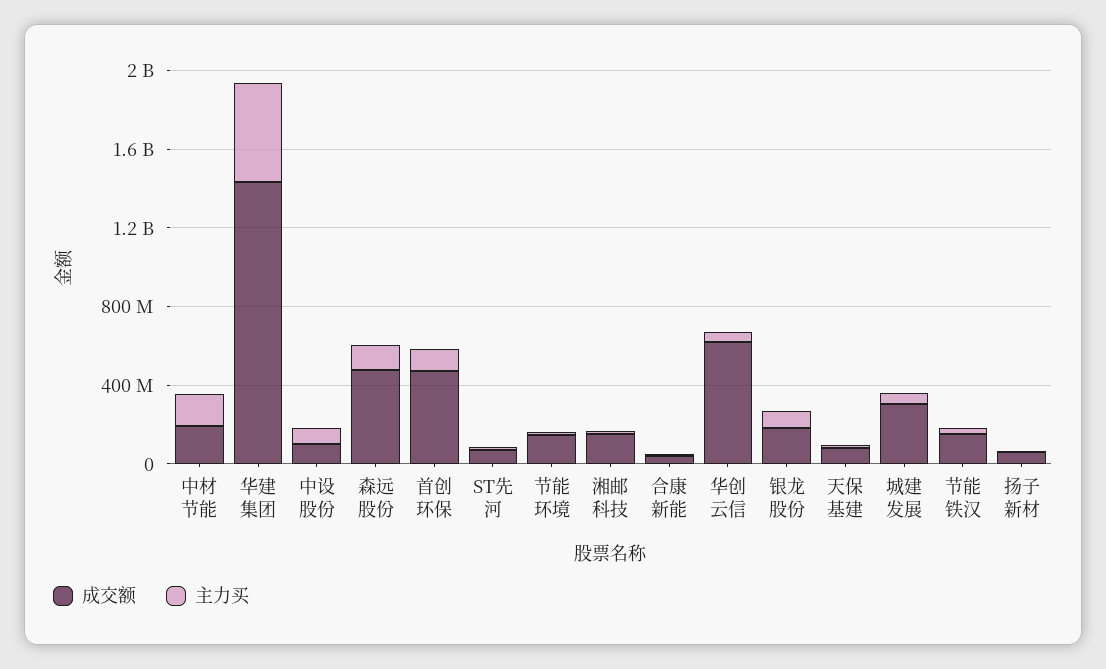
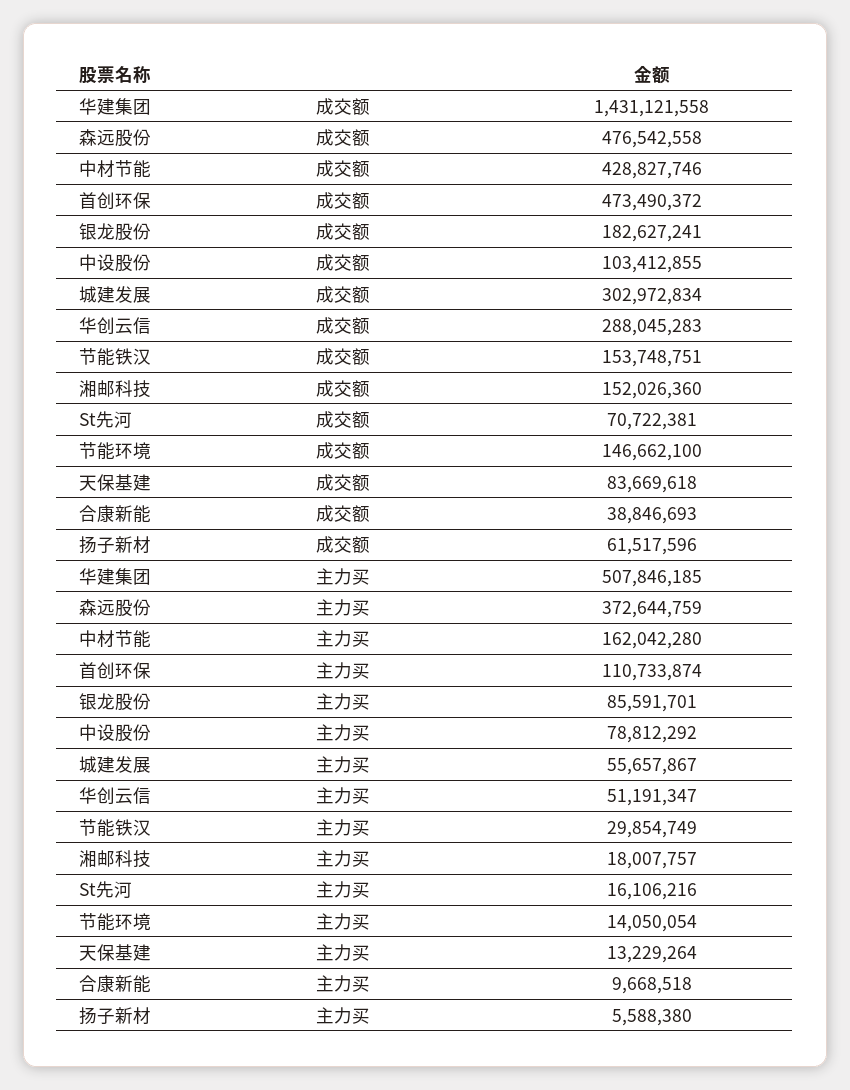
成交额, 中材节能: 200000000 -> 428827746
主力买, 森远股份: 100000000 -> 372644759
成交额, 华创云信: 600000000 -> 288045283

